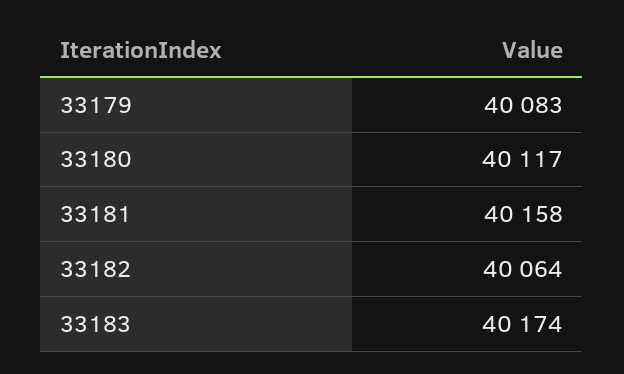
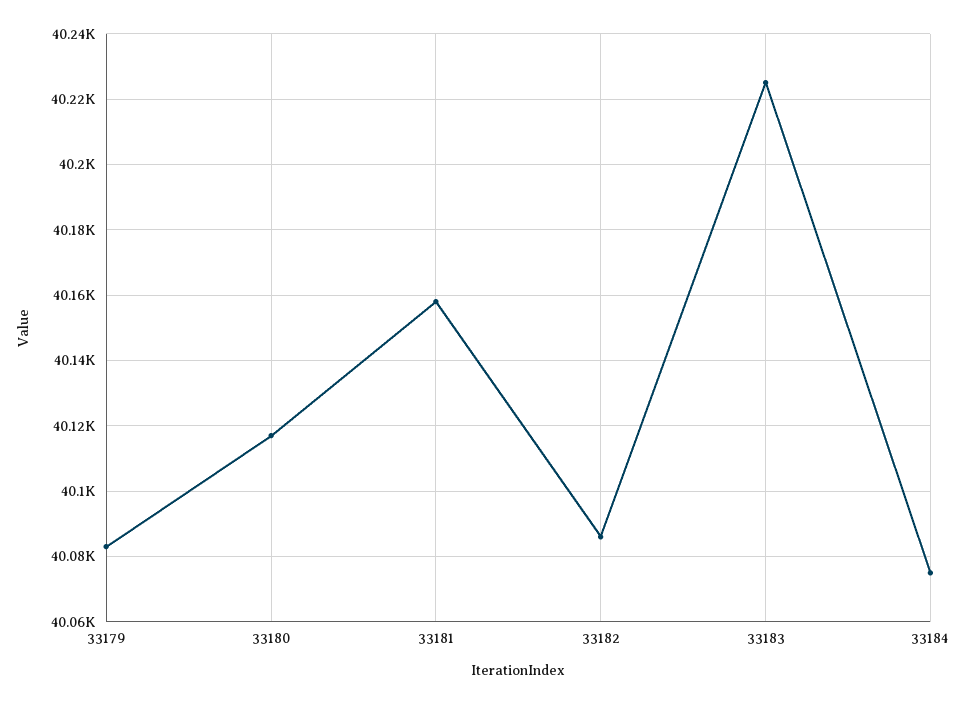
33182: 40064 -> 40085
33183: 40174 -> 40225
33184: none -> 40075

